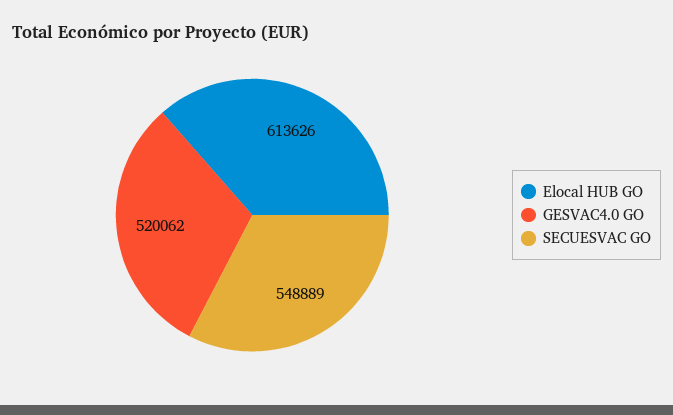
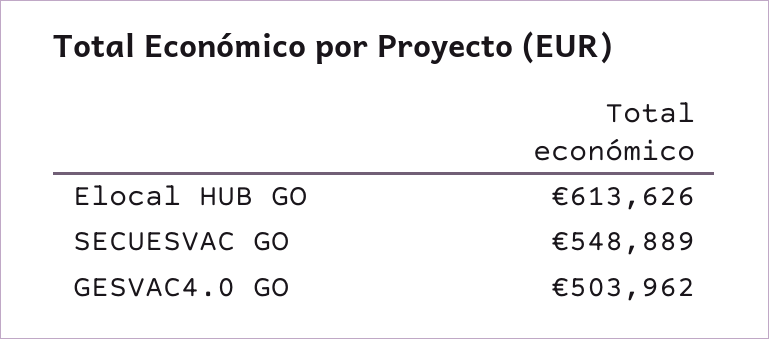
GESVAC4.0 GO: 520062 -> 503962

